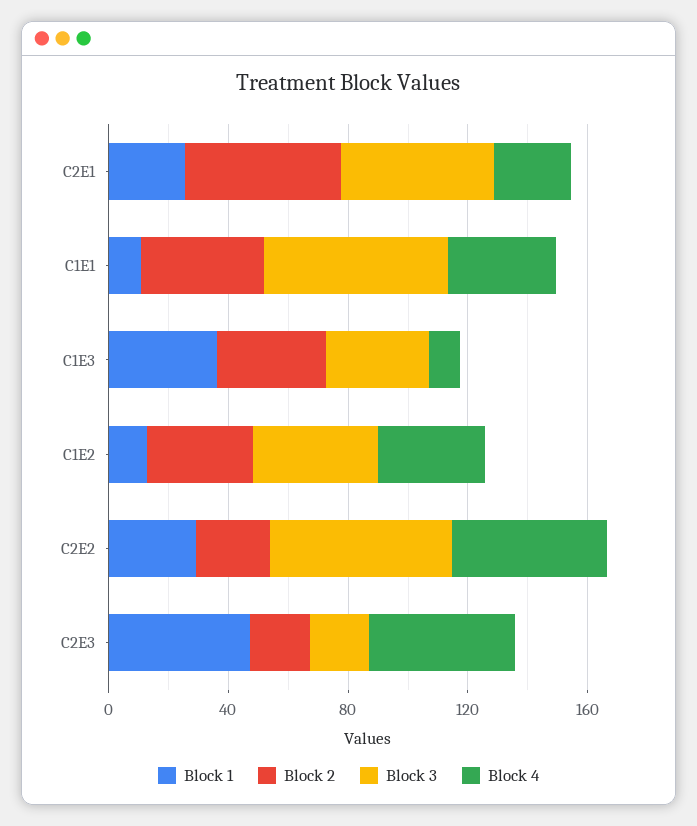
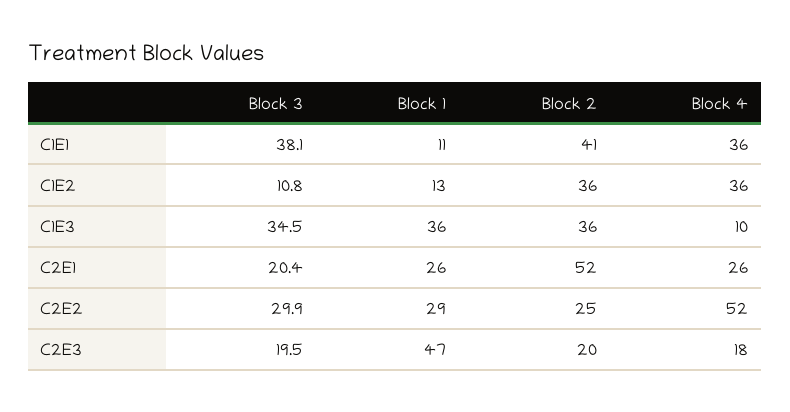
Block 3, C2E1: 50 -> 20.4
Block 3, C1E1: 60 -> 38.1
Block 3, C1E2: 40 -> 10.8
Block 3, C2E2: 60 -> 29.9
Block 4, C2E3: 50 -> 18

